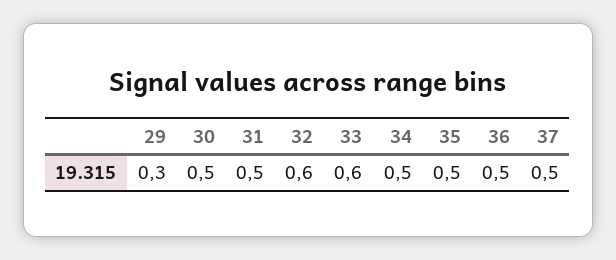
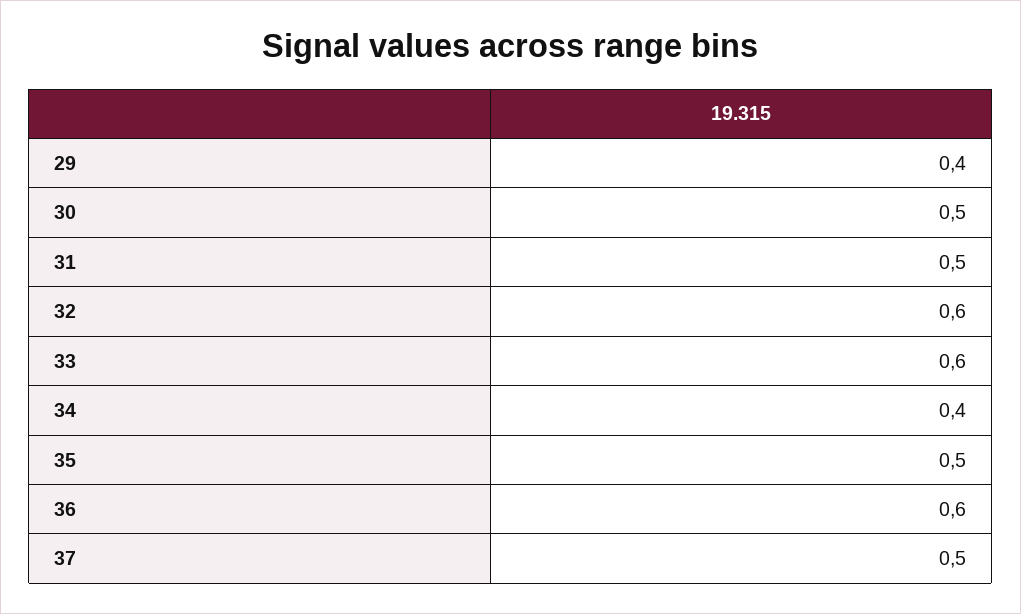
29: 0.3 -> 0.4
34: 0.5 -> 0.4
36: 0.5 -> 0.6

